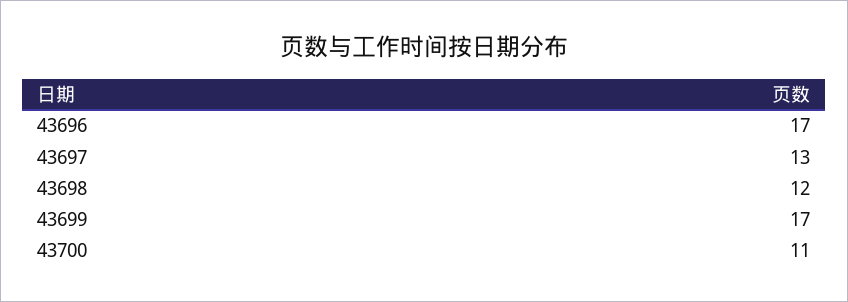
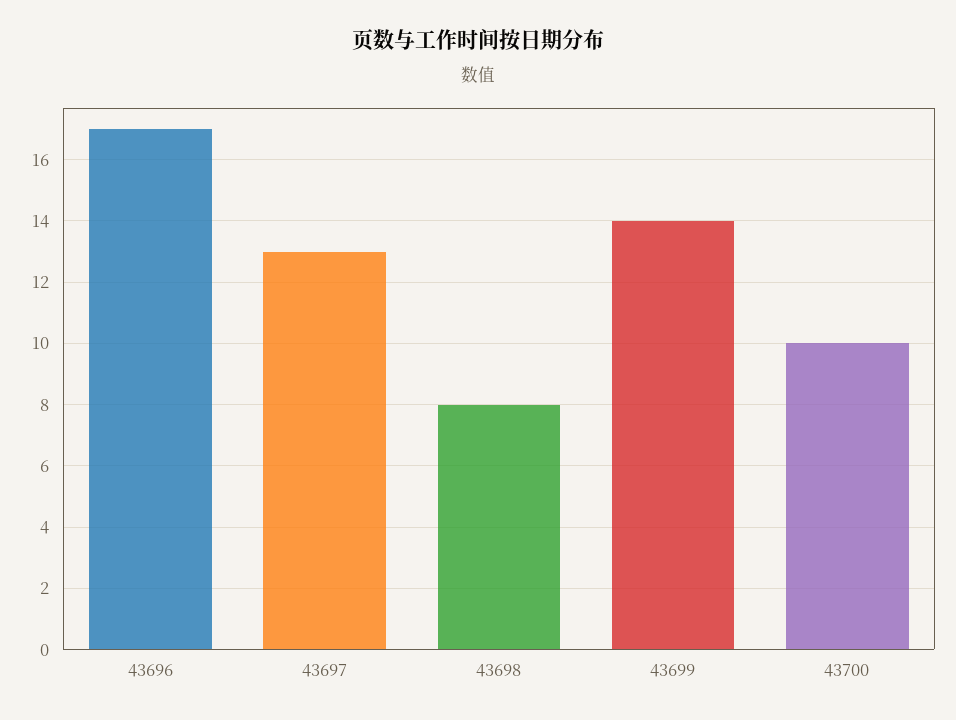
43698: 12 -> 8
43699: 17 -> 14
43700: 11 -> 10

